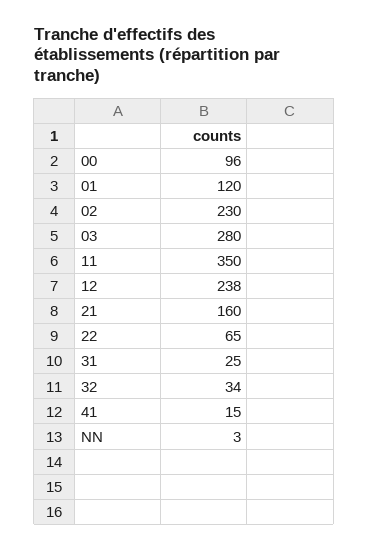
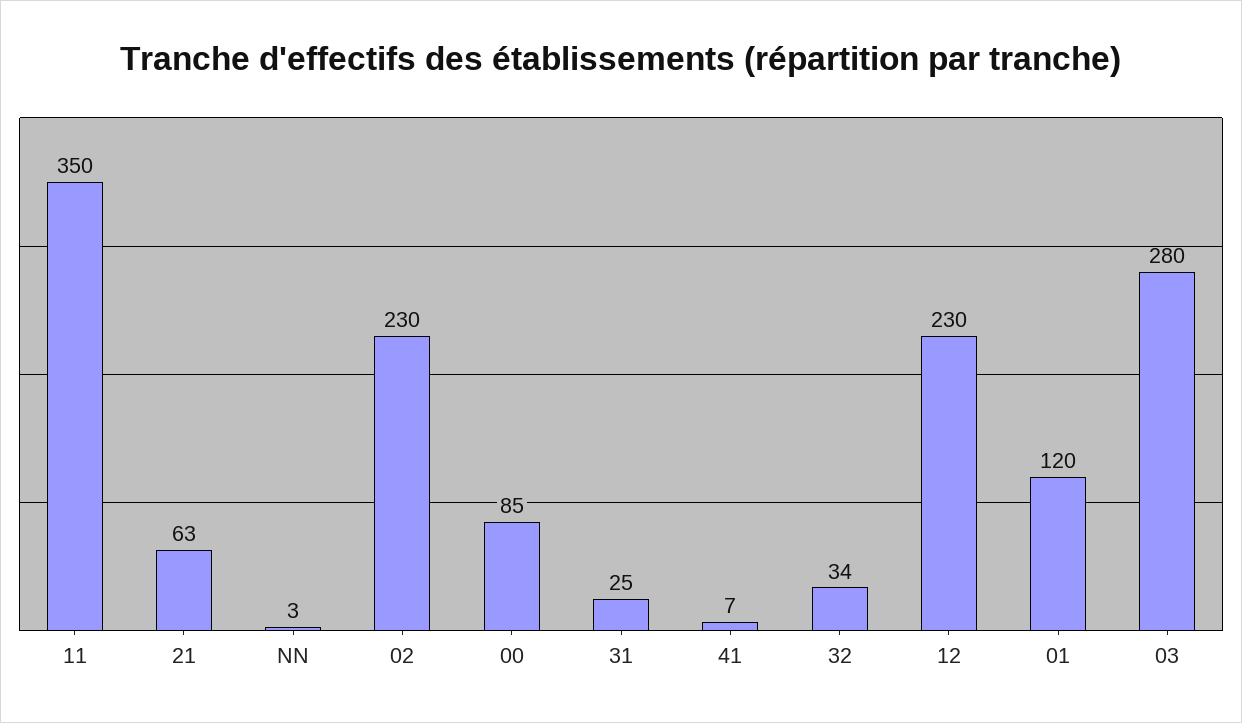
00: 96 -> 85
12: 238 -> 230
21: 160 -> 63
22: 65 -> none
41: 15 -> 7

